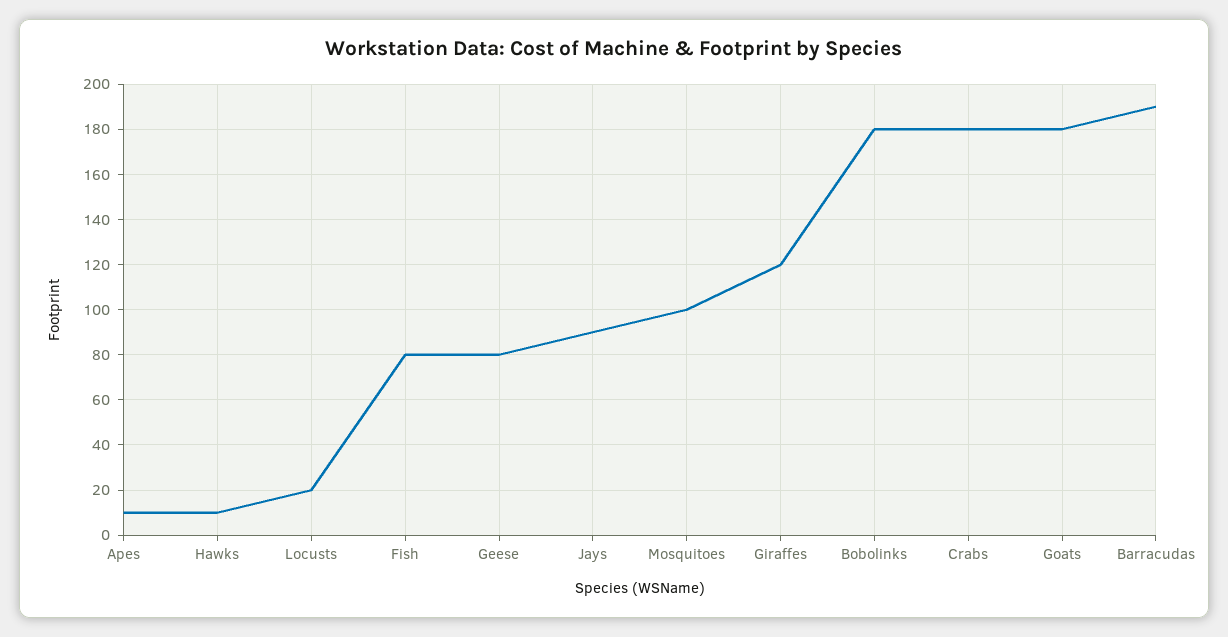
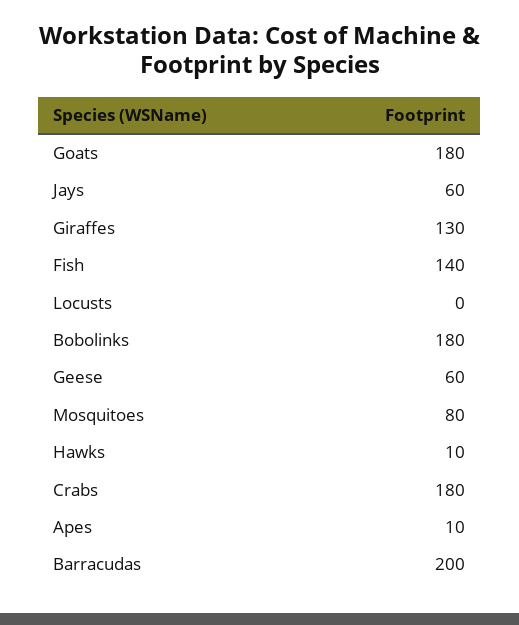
Locusts: 20 -> 0
Fish: 80 -> 140
Geese: 80 -> 60
Jays: 90 -> 60
Mosquitoes: 100 -> 80
Giraffes: 120 -> 130
Barracudas: 190 -> 200

